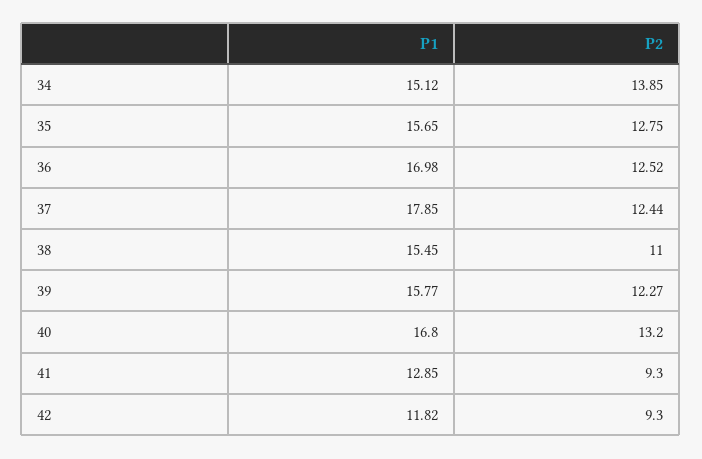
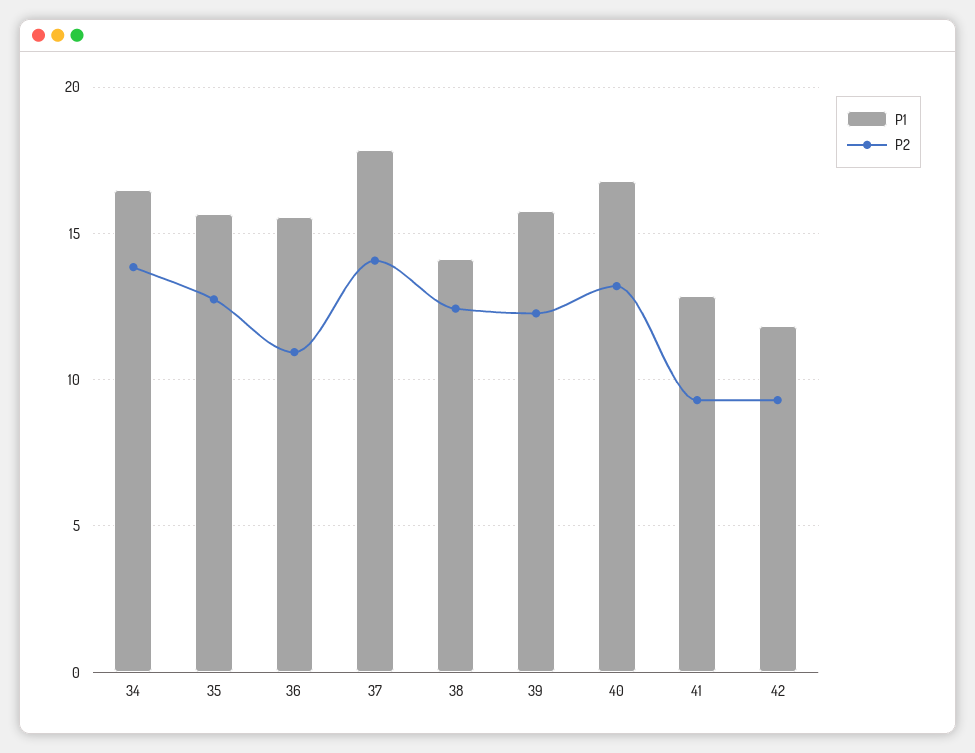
P1, 34: 15.12 -> 16.5
P1, 36: 16.98 -> 15.5
P2, 36: 12.52 -> 11
P2, 37: 12.44 -> 14
P1, 38: 15.45 -> 14
P2, 38: 11 -> 12.5

